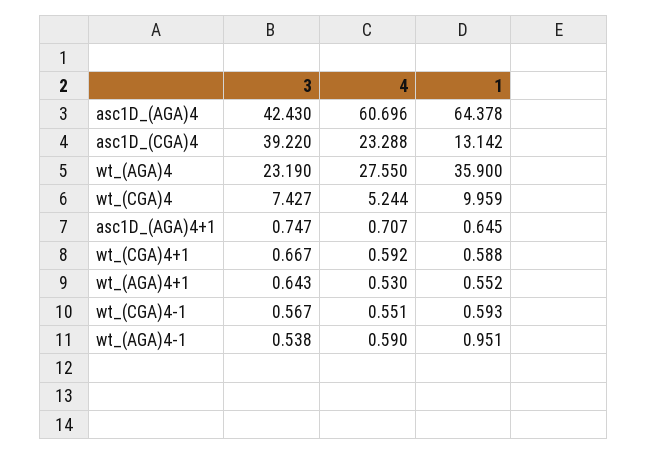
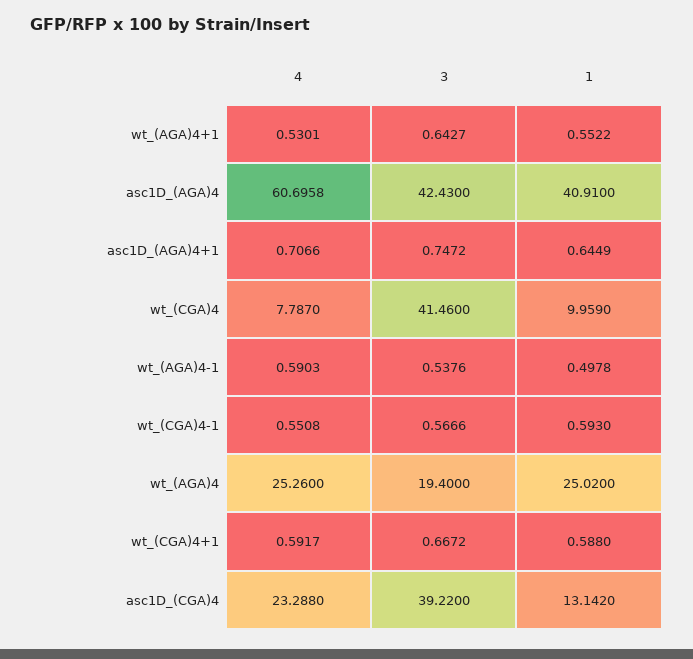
1, asc1D_(AGA)4: 64.378 -> 40.91
3, wt_(AGA)4: 23.19 -> 19.4
4, wt_(AGA)4: 27.55 -> 25.26
1, wt_(AGA)4: 35.9 -> 25.02
3, wt_(CGA)4: 7.427 -> 41.46
4, wt_(CGA)4: 5.244 -> 7.787
1, wt_(AGA)4-1: 0.951 -> 0.4978

